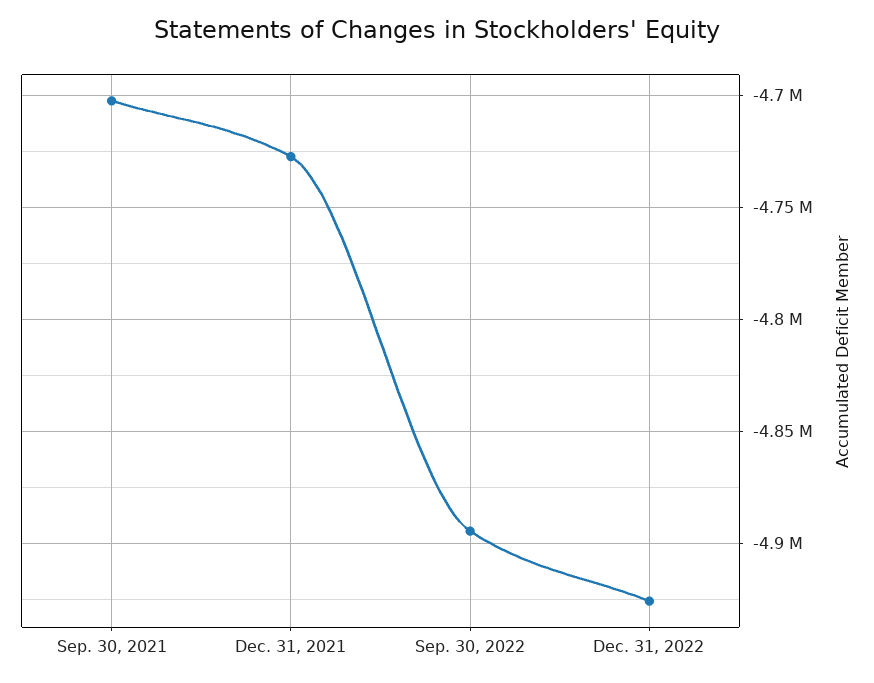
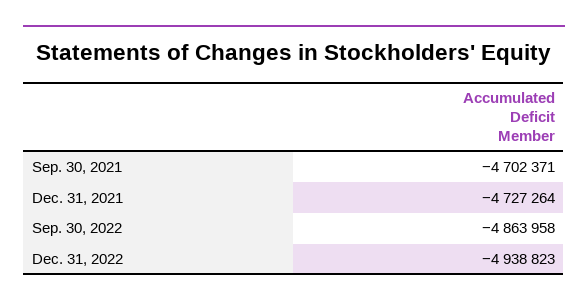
Sep. 30, 2022: -4895000 -> -4863958
Dec. 31, 2022: -4925000 -> -4938823

